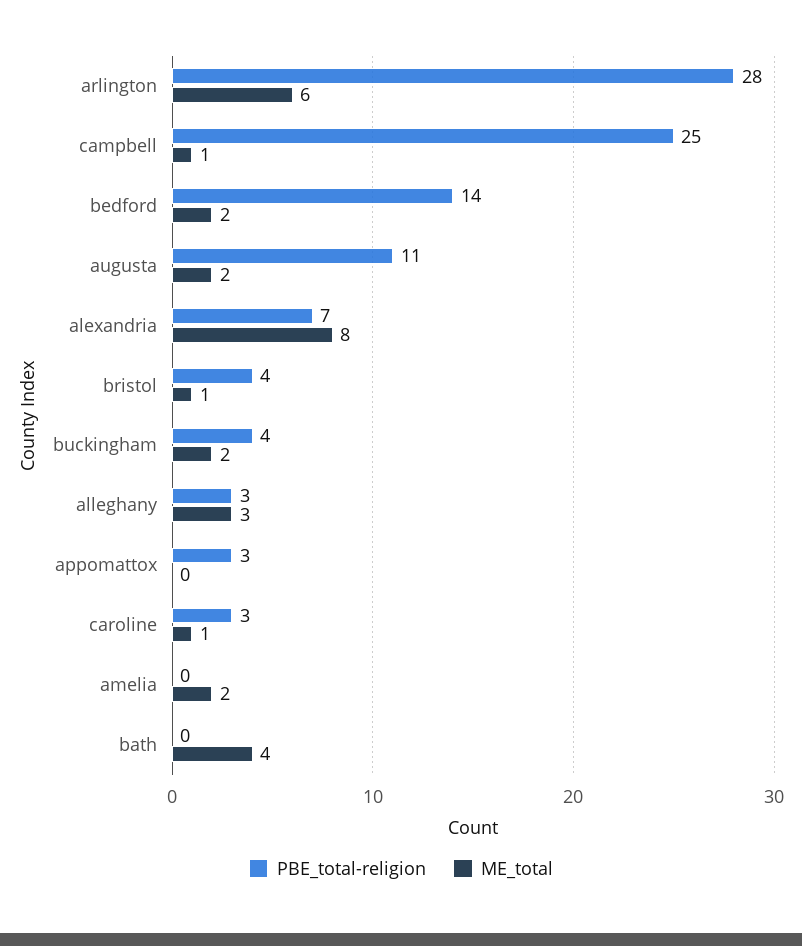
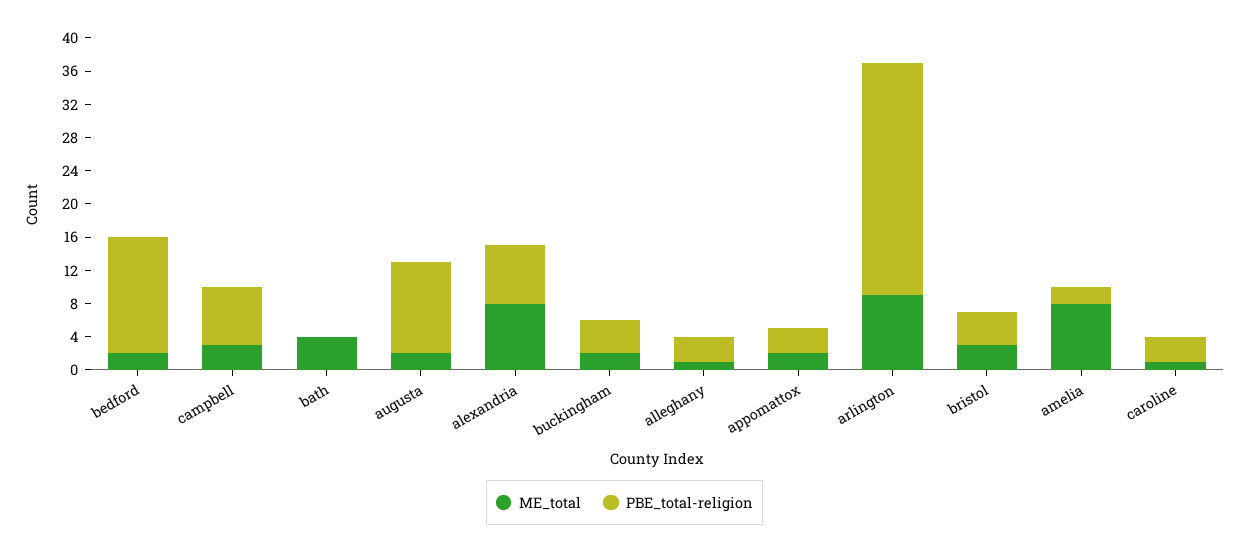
ME_total, arlington: 6 -> 9
PBE_total-religion, campbell: 25 -> 7
ME_total, campbell: 1 -> 3
ME_total, bristol: 1 -> 3
ME_total, alleghany: 3 -> 1
ME_total, appomattox: 0 -> 2
PBE_total-religion, amelia: 0 -> 2
ME_total, amelia: 2 -> 8

